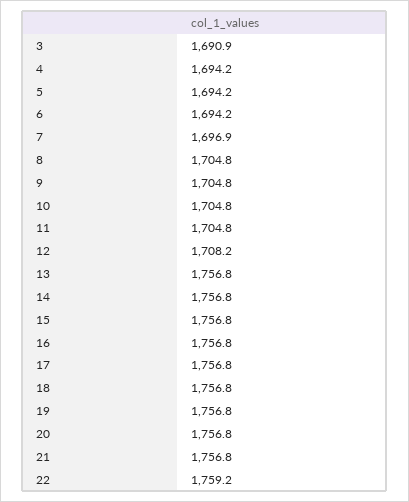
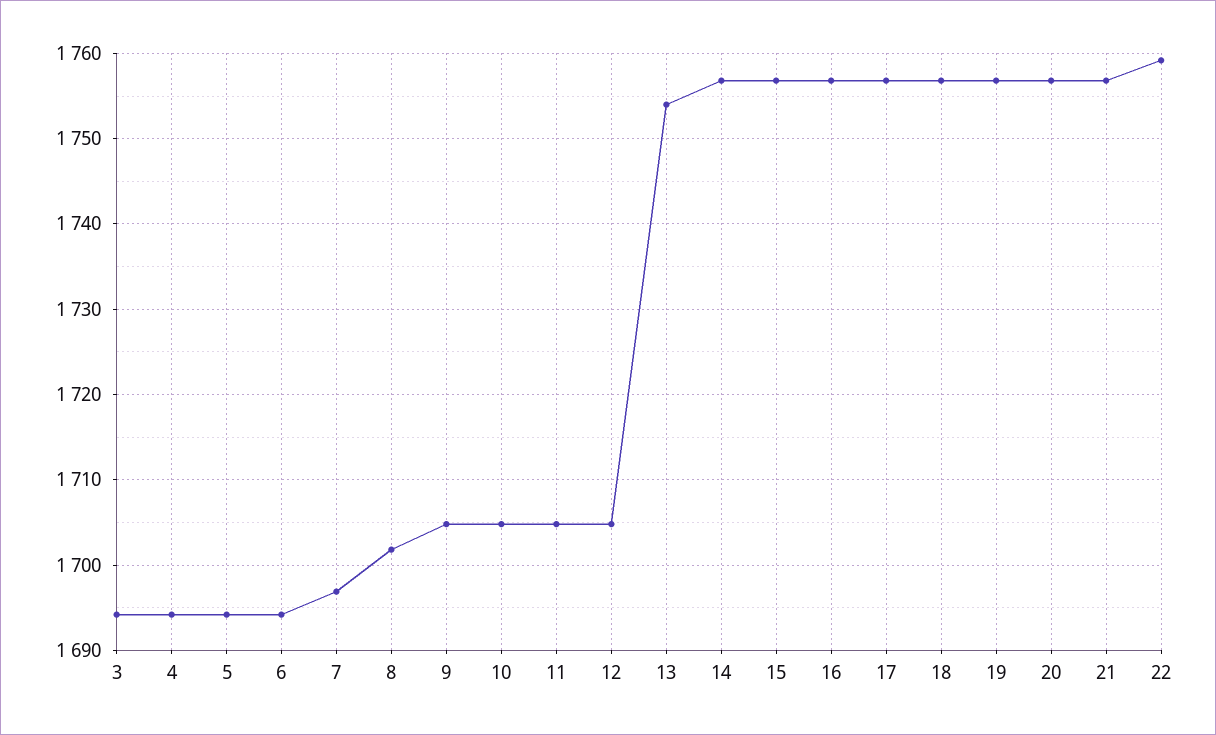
3: 1690.9 -> 1694
8: 1704.8 -> 1702
12: 1708.2 -> 1705
13: 1756.8 -> 1754

